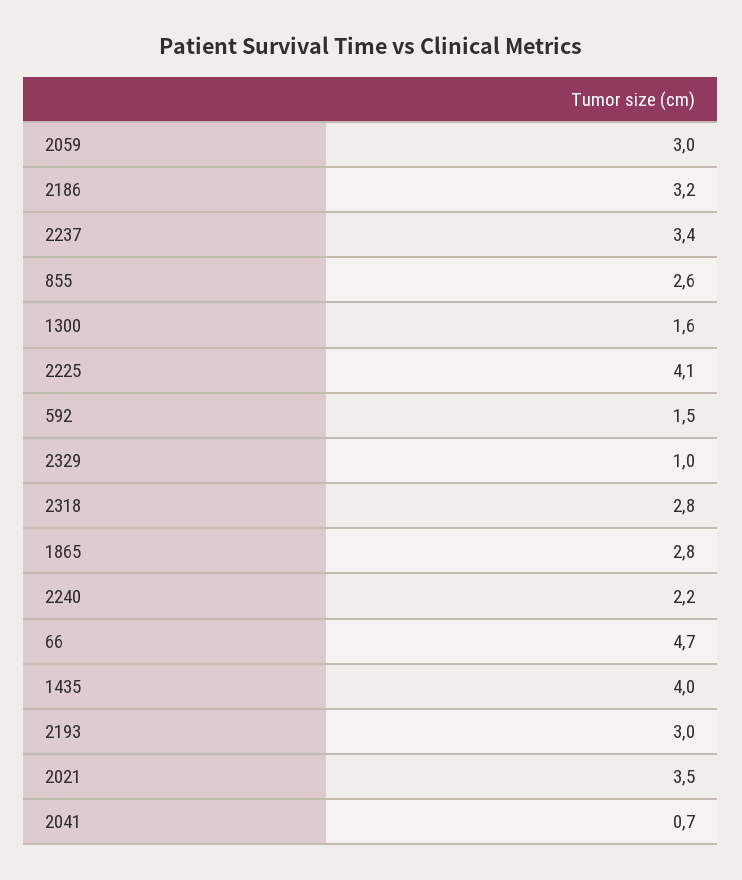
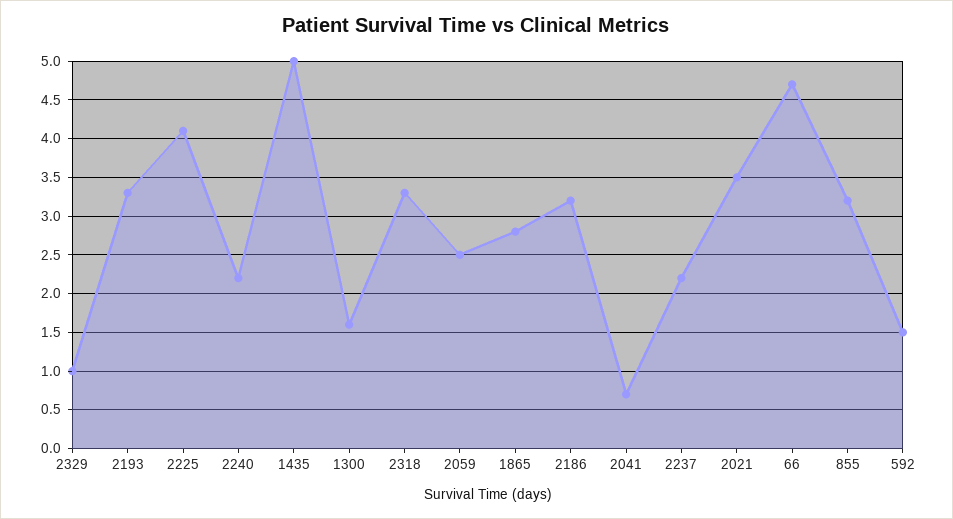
2059: 3 -> 2.5
2237: 3.4 -> 2.2
855: 2.6 -> 3.2
2318: 2.8 -> 3.3
1435: 4 -> 5
2193: 3 -> 3.3

